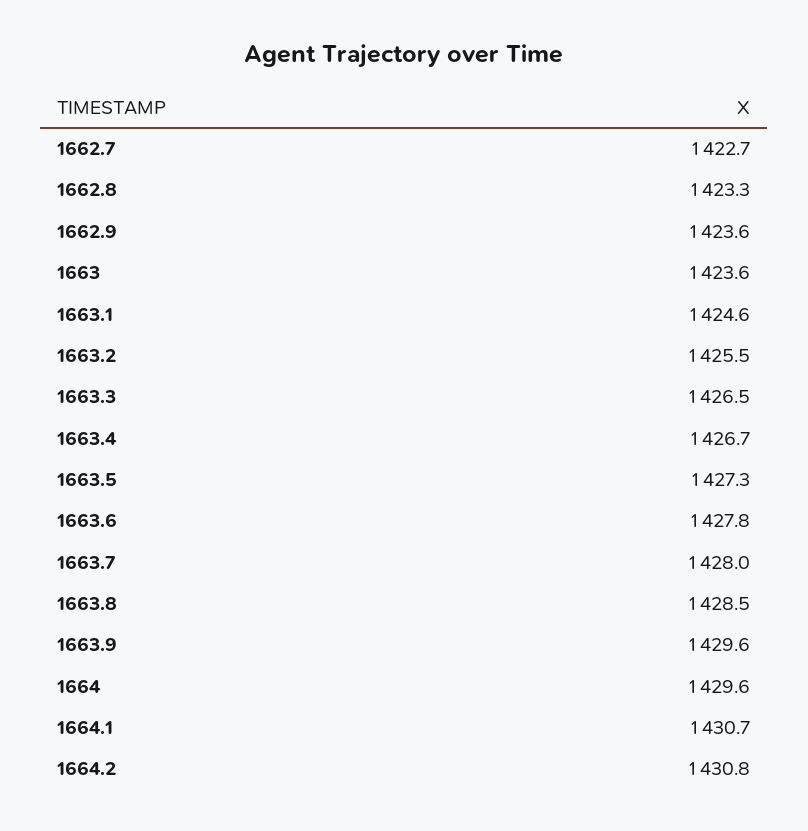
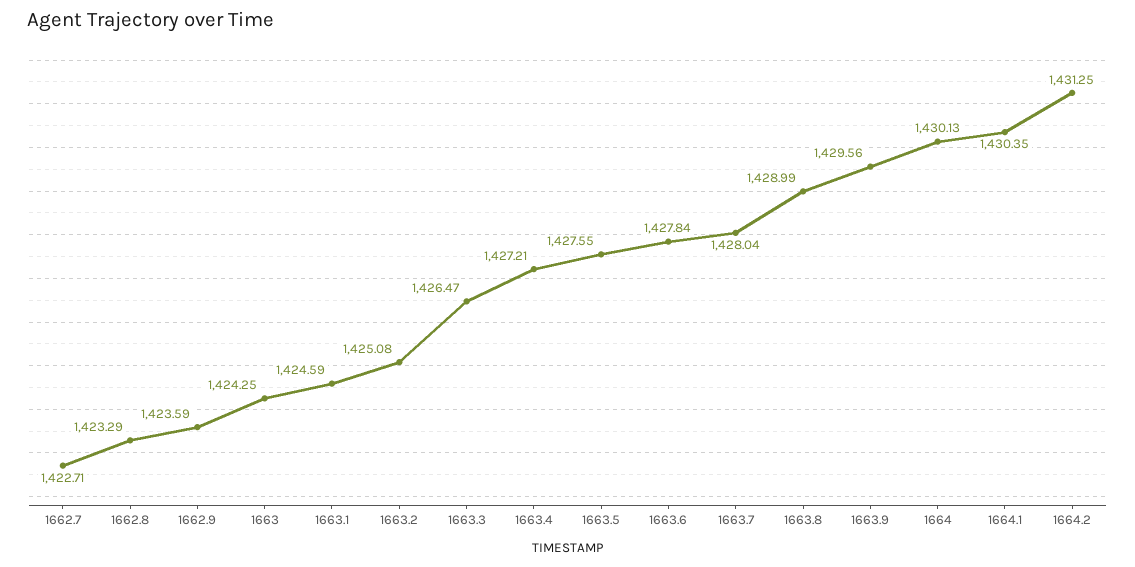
1663: 1423.6 -> 1424.25
1663.2: 1425.5 -> 1425.08
1663.4: 1426.7 -> 1427.21
1663.5: 1427.3 -> 1427.55
1663.8: 1428.5 -> 1428.99
1664: 1429.6 -> 1430.13
1664.1: 1430.7 -> 1430.35
1664.2: 1430.8 -> 1431.25

